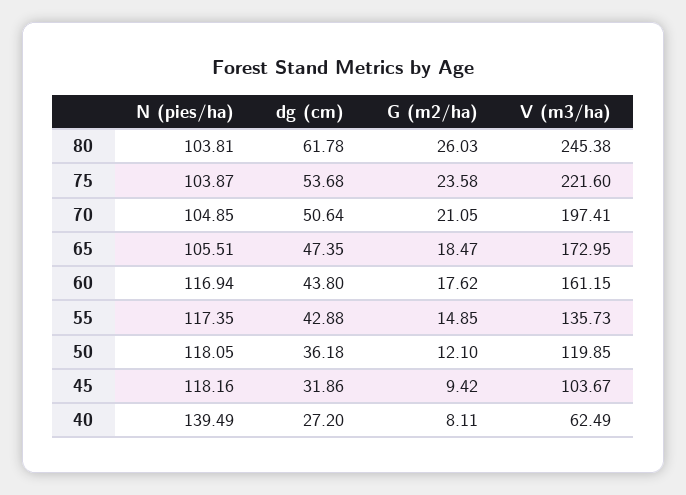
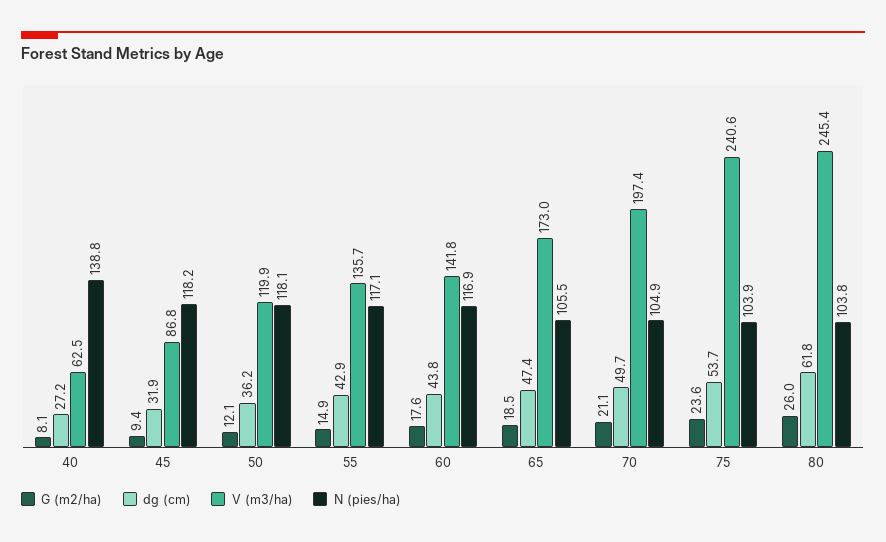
V (m3/ha), 75: 221.6 -> 240.6
dg (cm), 70: 50.64 -> 49.7
V (m3/ha), 60: 161.15 -> 141.8
N (pies/ha), 55: 117.35 -> 117.1
V (m3/ha), 45: 103.67 -> 86.8
N (pies/ha), 40: 139.49 -> 138.8

